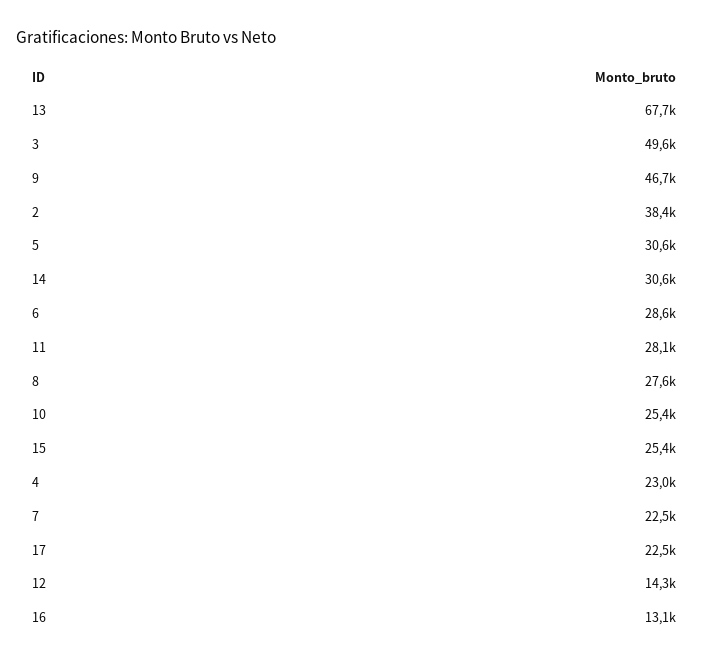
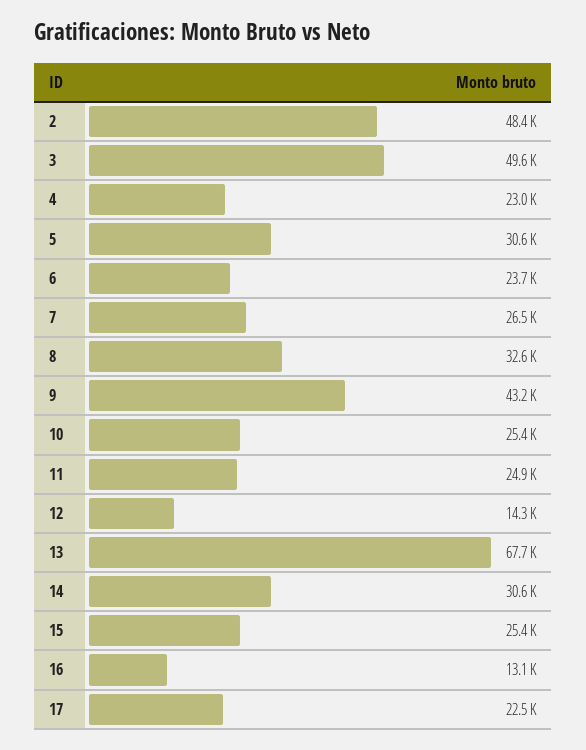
9: 46700 -> 43200
2: 38400 -> 48400
6: 28600 -> 23700
11: 28100 -> 24900
8: 27600 -> 32600
7: 22500 -> 26500

